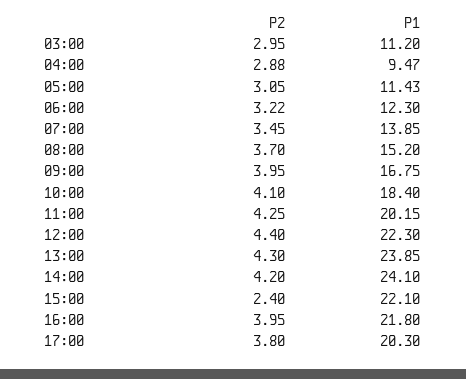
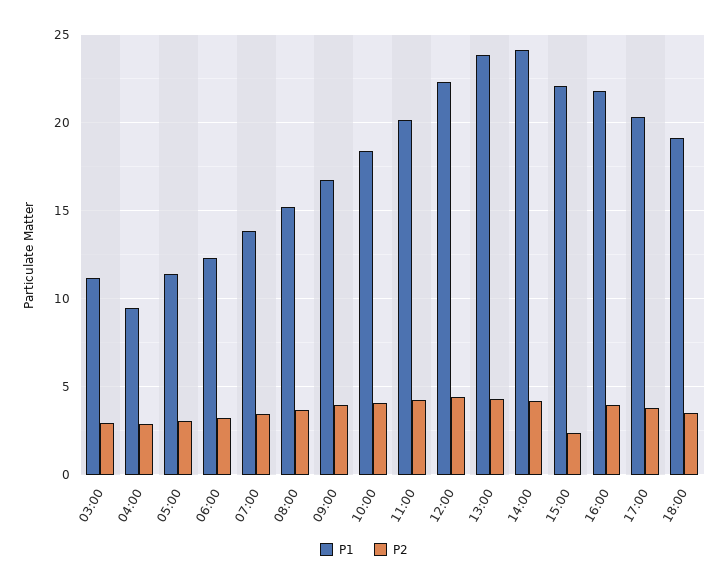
P1, 18:00: none -> 19
P2, 18:00: none -> 3.5

